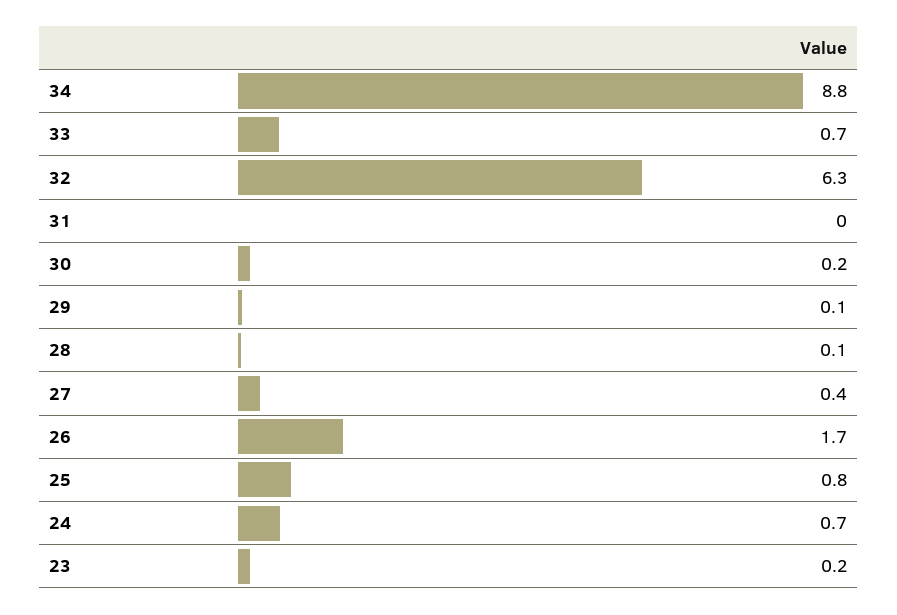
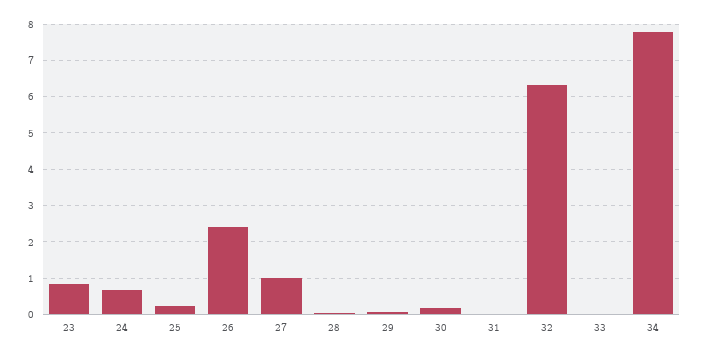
34: 8.8 -> 7.8
33: 0.7 -> 0
27: 0.4 -> 1
26: 1.7 -> 2.4
25: 0.8 -> 0.2
23: 0.2 -> 0.8

